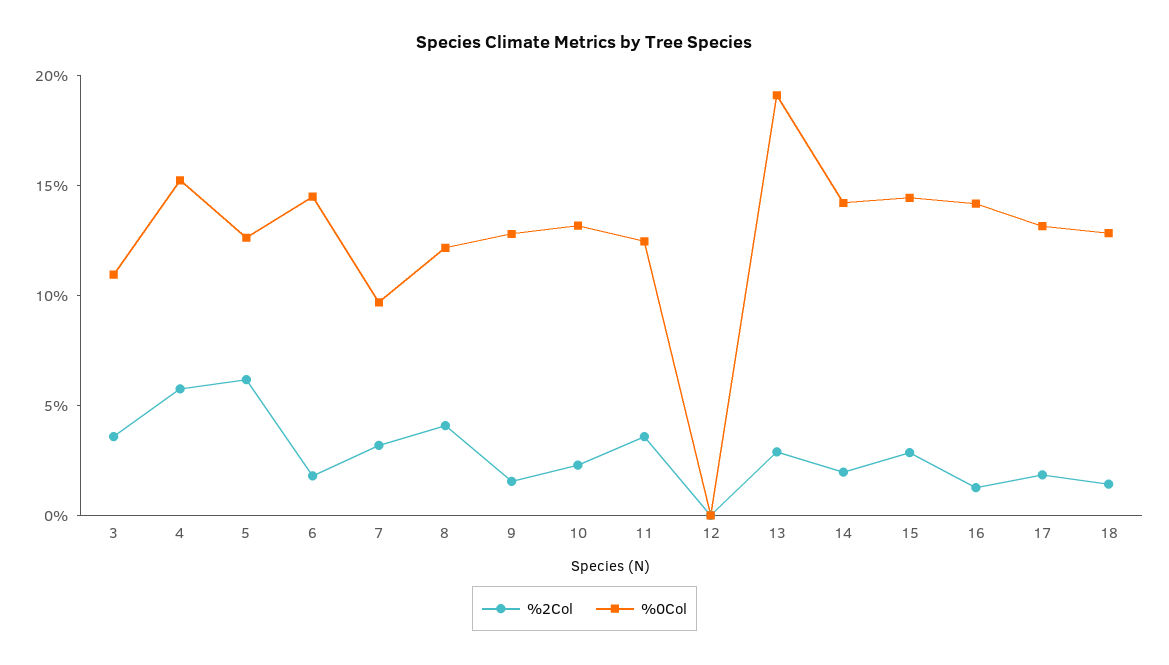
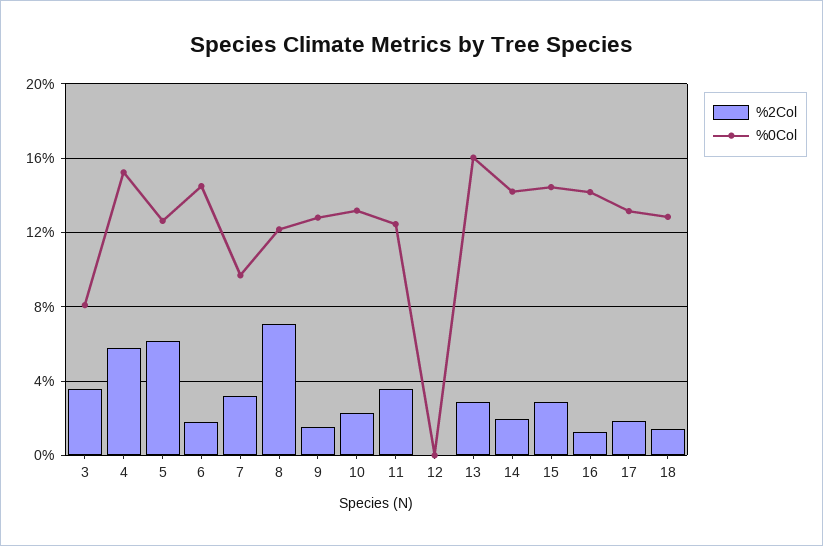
%0Col, 3: 11 -> 8
%2Col, 8: 4 -> 7
%0Col, 13: 19 -> 16

